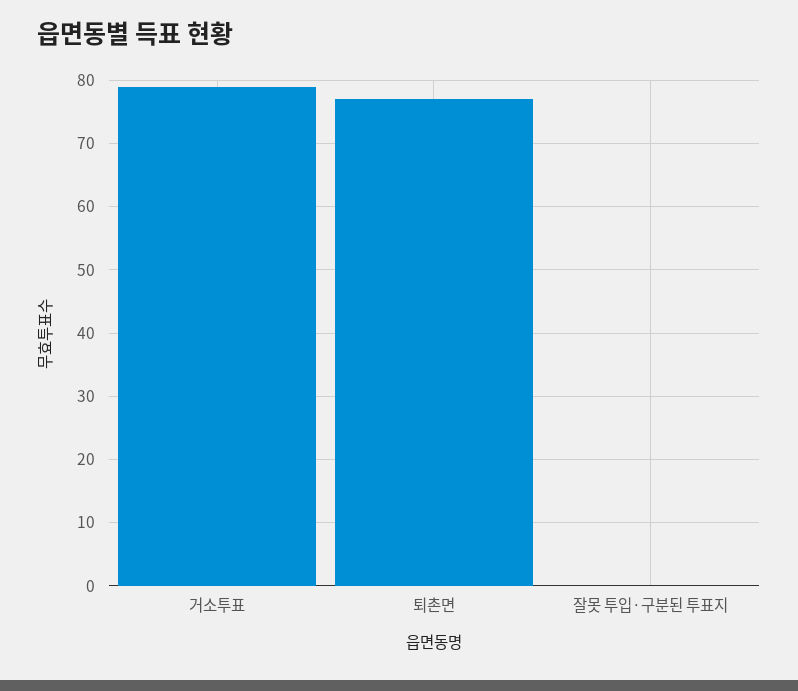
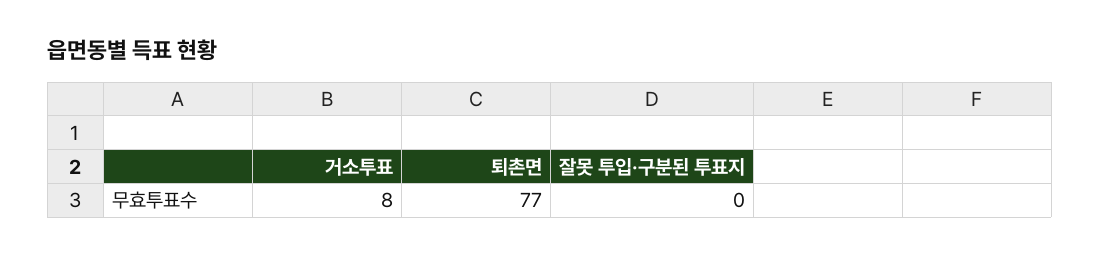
거소투표: 79 -> 8

